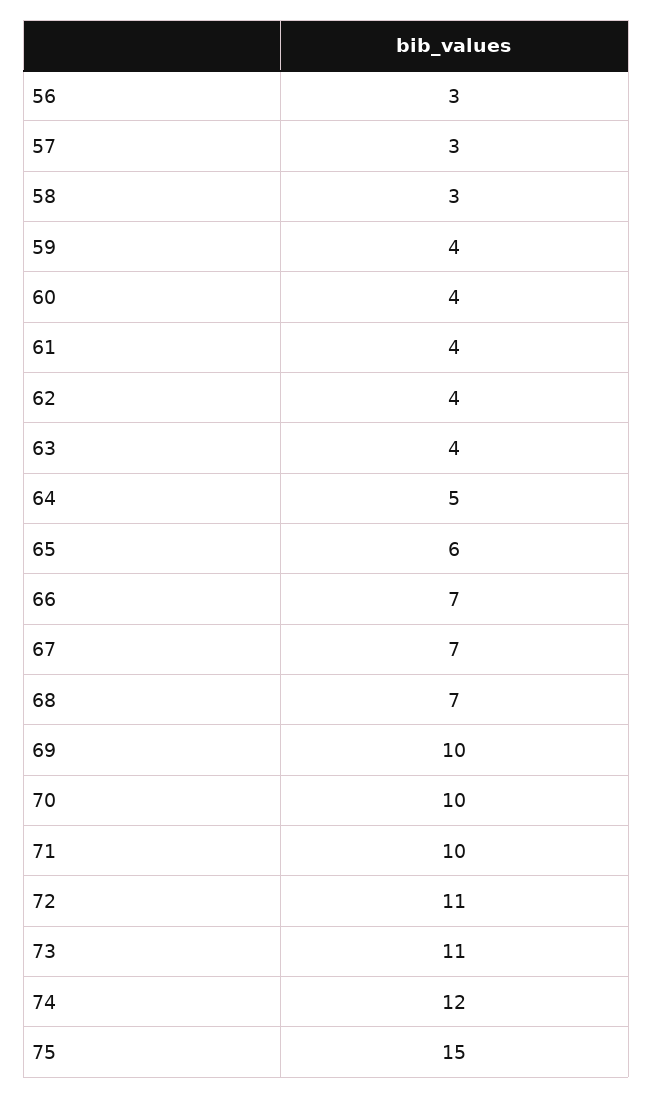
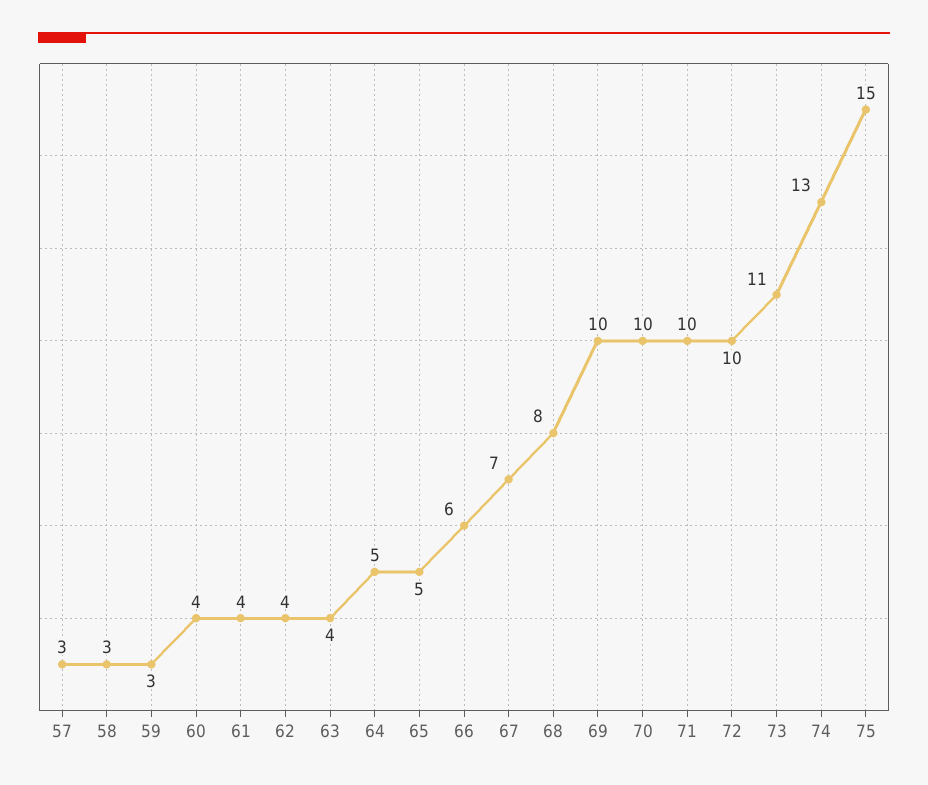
56: 3 -> none
59: 4 -> 3
65: 6 -> 5
66: 7 -> 6
68: 7 -> 8
72: 11 -> 10
74: 12 -> 13

